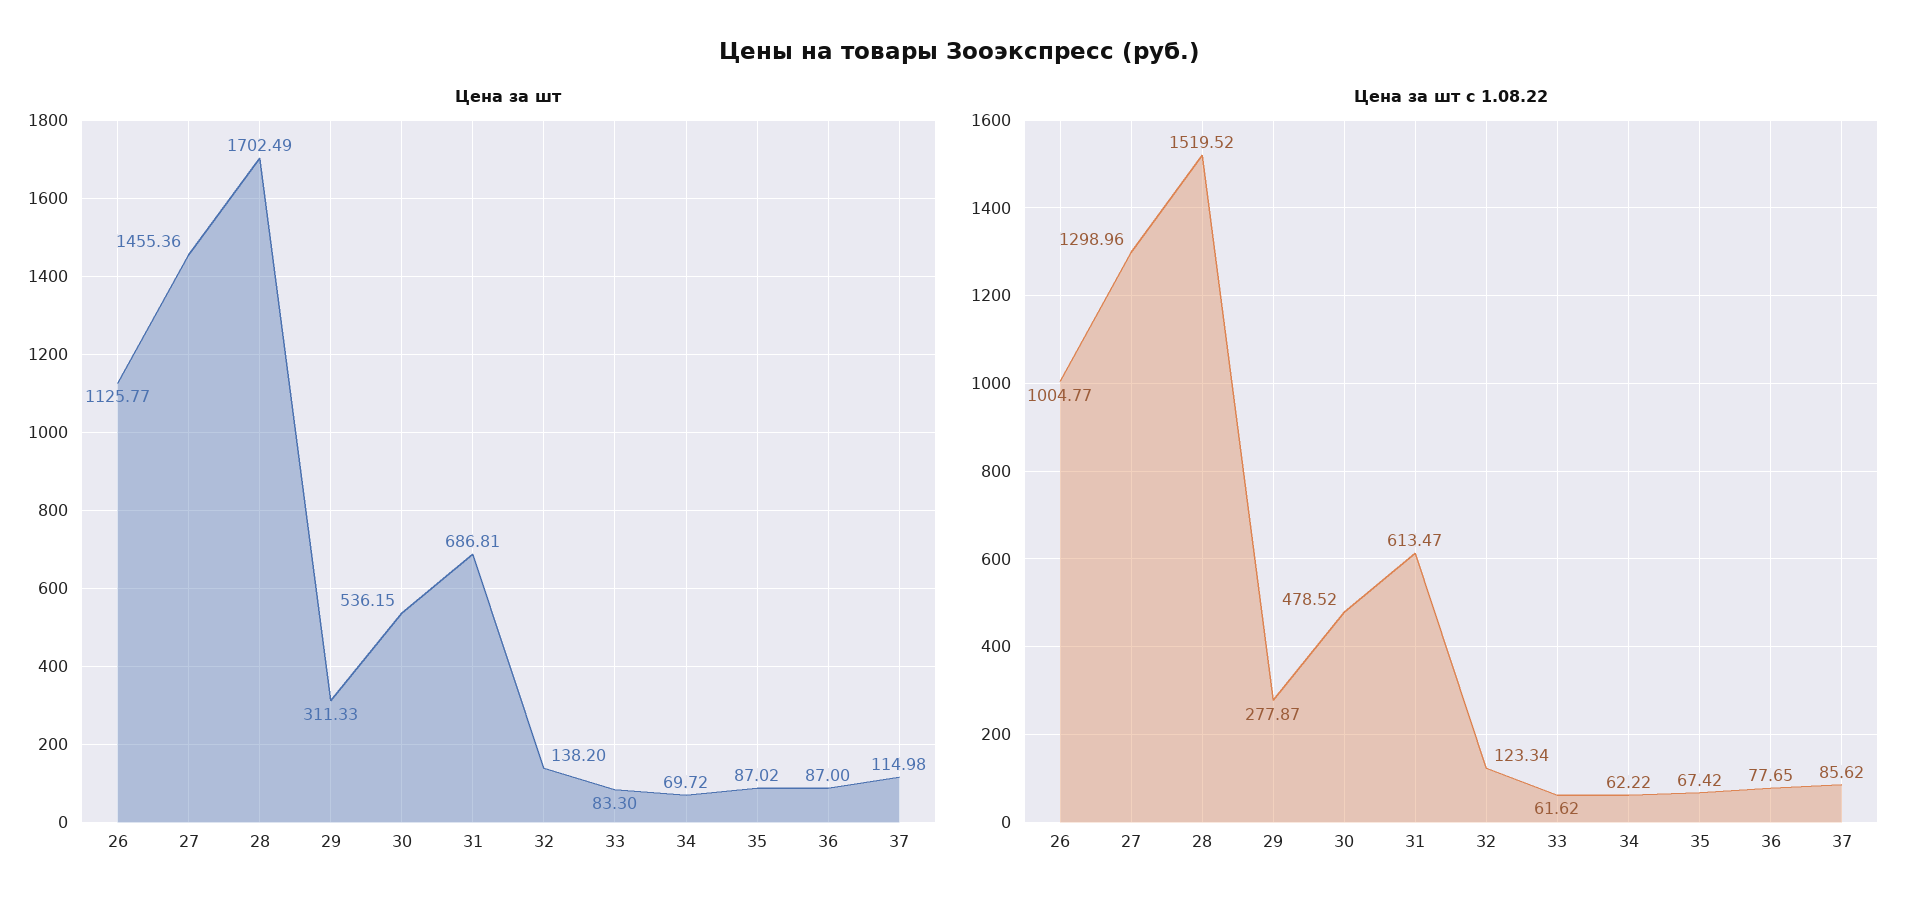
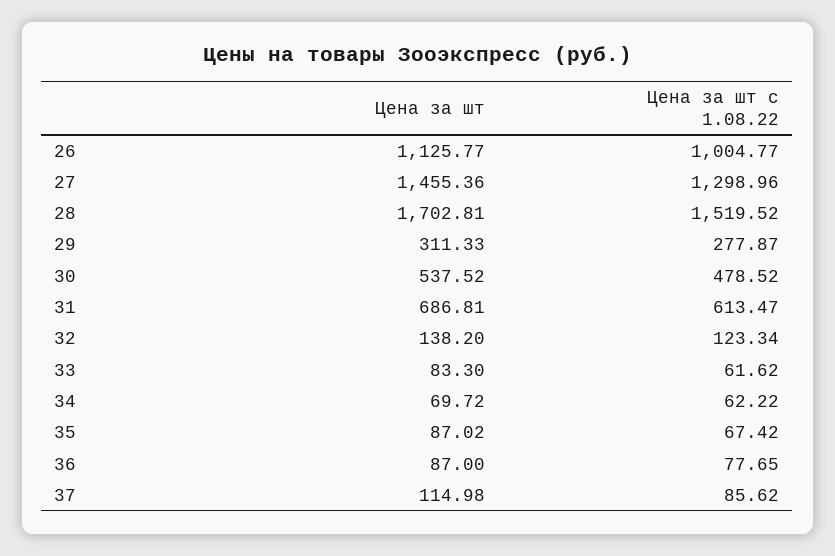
Цена за шт, 28: 1702.49 -> 1702.81
Цена за шт, 30: 536.15 -> 537.52

